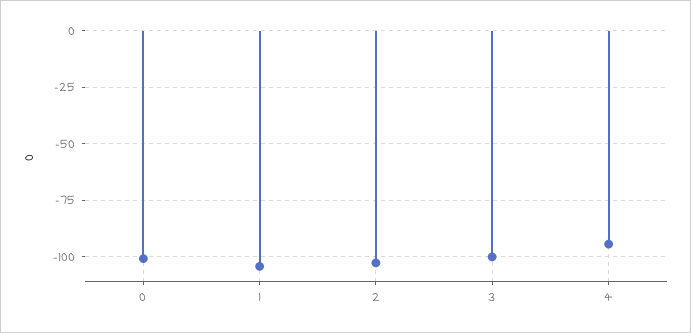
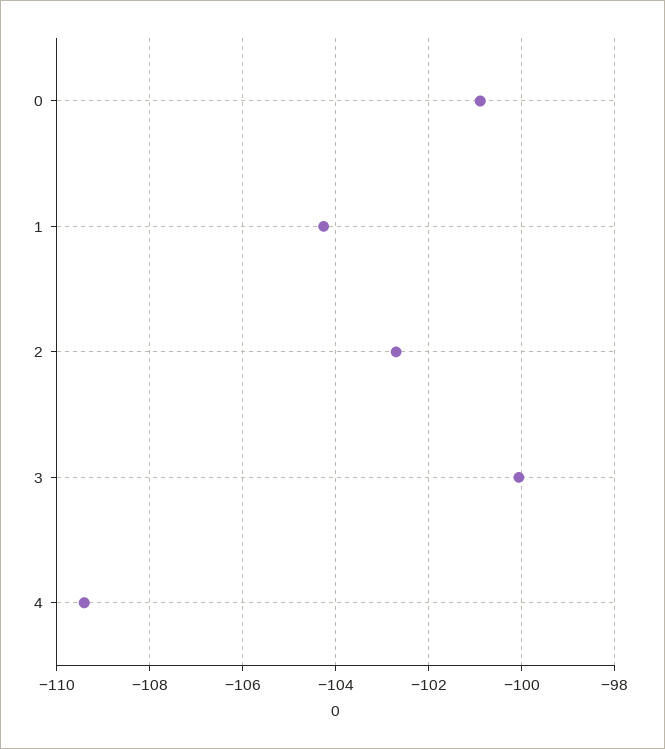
4: -95 -> -109.4

